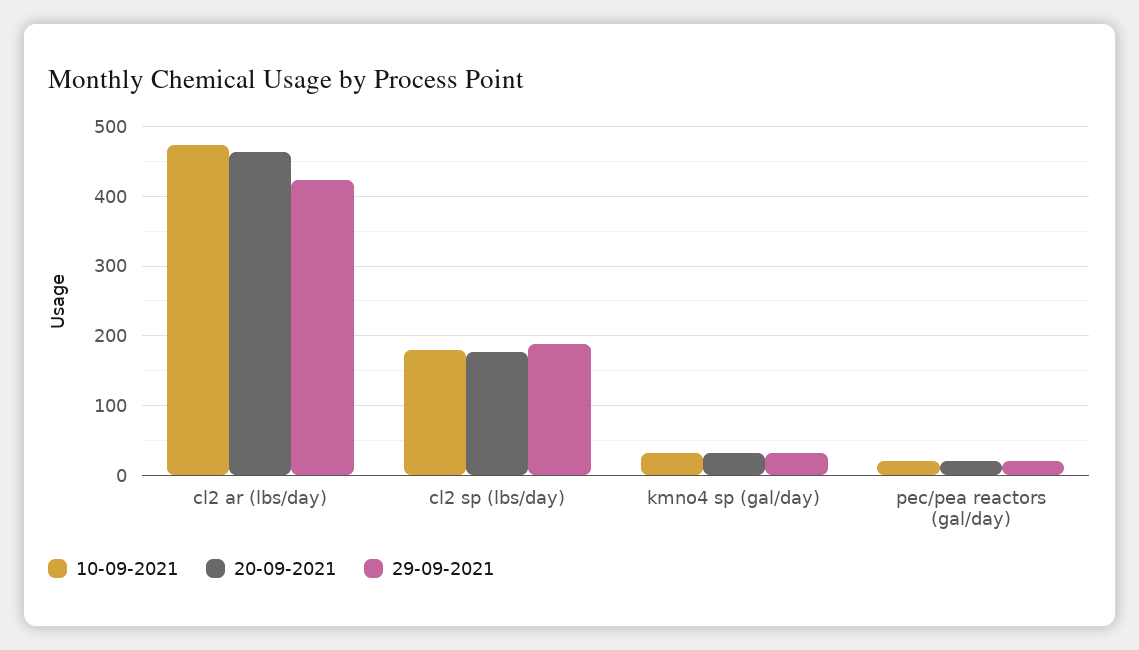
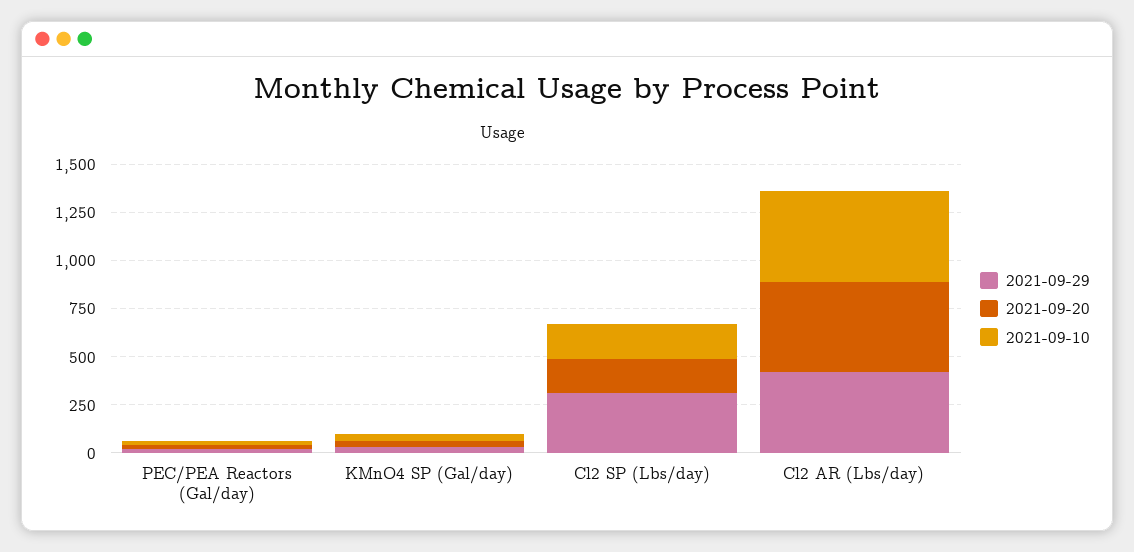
29-09-2021, cl2 sp (lbs/day): 190 -> 300

